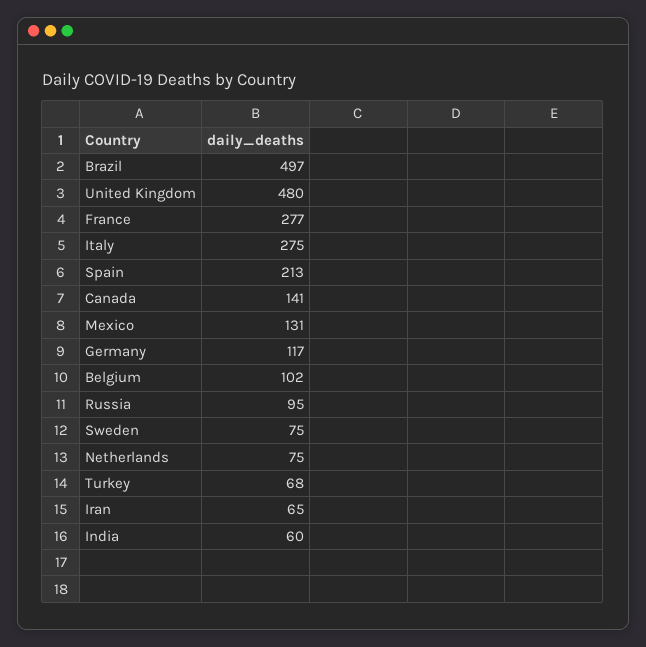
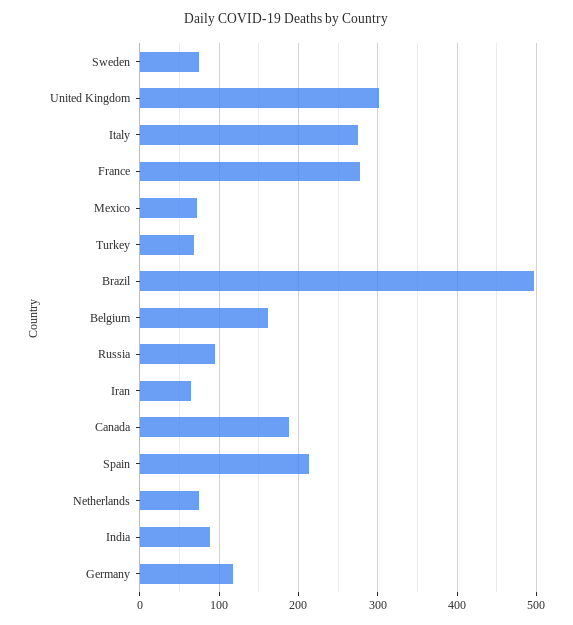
United Kingdom: 480 -> 300
Canada: 141 -> 190
Mexico: 131 -> 70
Belgium: 102 -> 160
India: 60 -> 90

